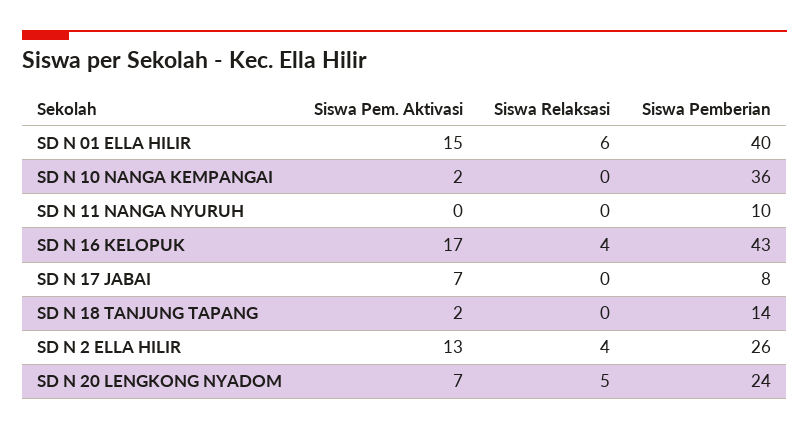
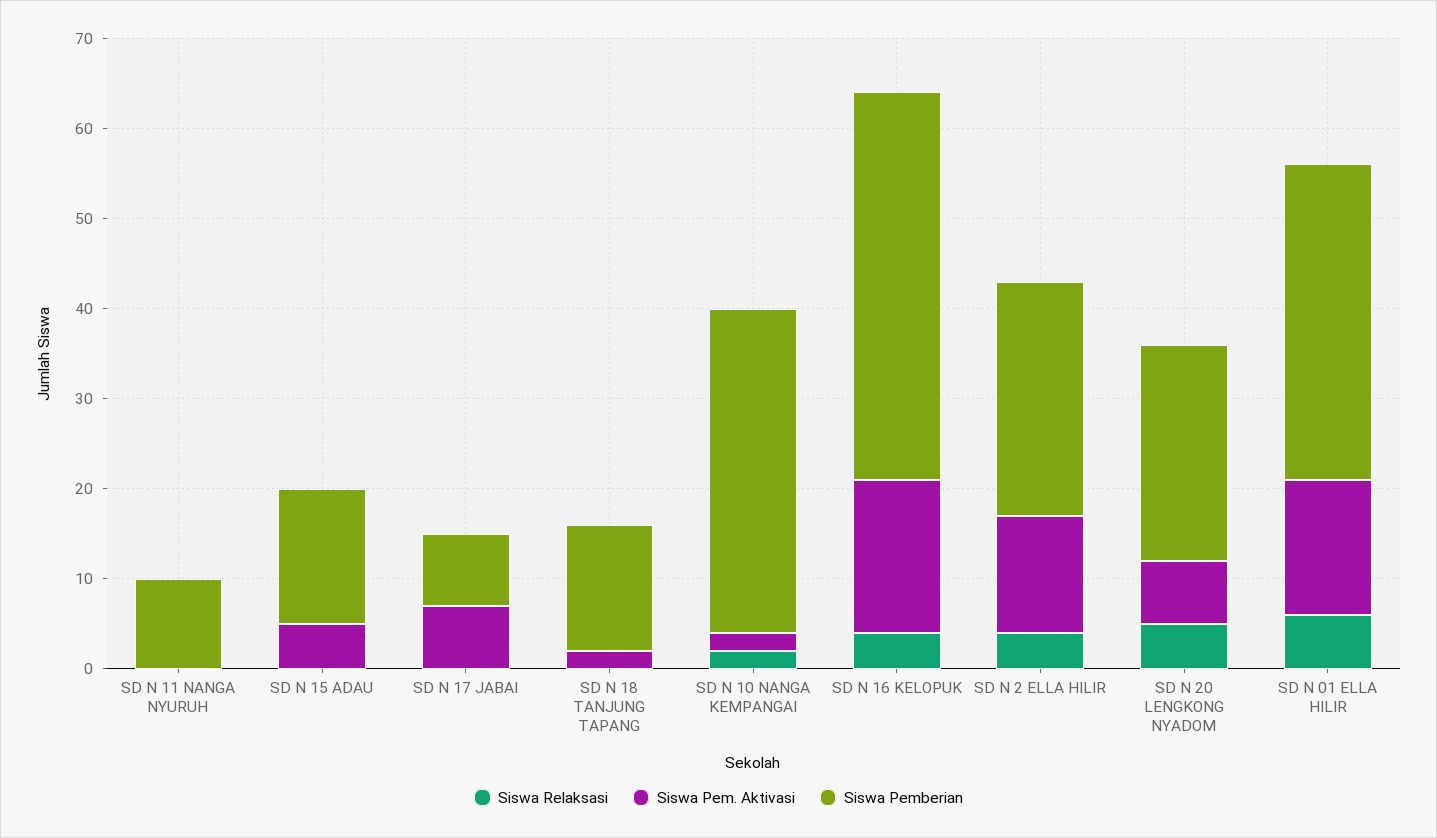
Siswa Pemberian, SD N 01 ELLA HILIR: 40 -> 35
Siswa Relaksasi, SD N 10 NANGA KEMPANGAI: 0 -> 2
Siswa Relaksasi, SD N 15 ADAU: none -> 0
Siswa Pem. Aktivasi, SD N 15 ADAU: none -> 5
Siswa Pemberian, SD N 15 ADAU: none -> 15

